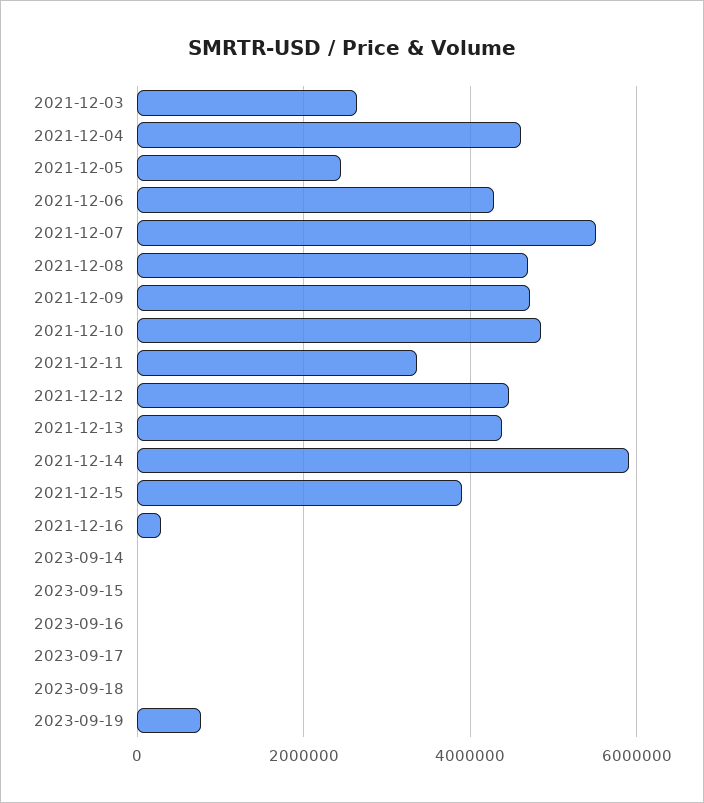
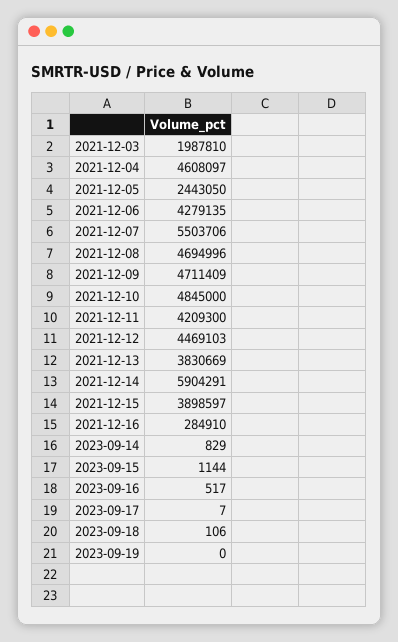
2021-12-03: 2600000 -> 1987810
2021-12-11: 3400000 -> 4209300
2021-12-13: 4400000 -> 3830669
2023-09-19: 800000 -> 0

